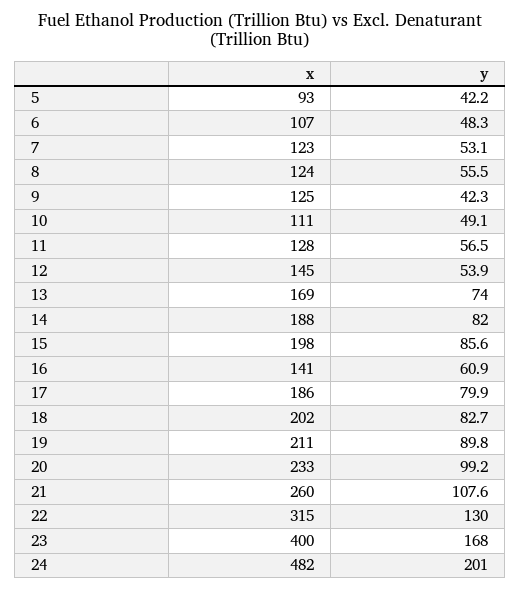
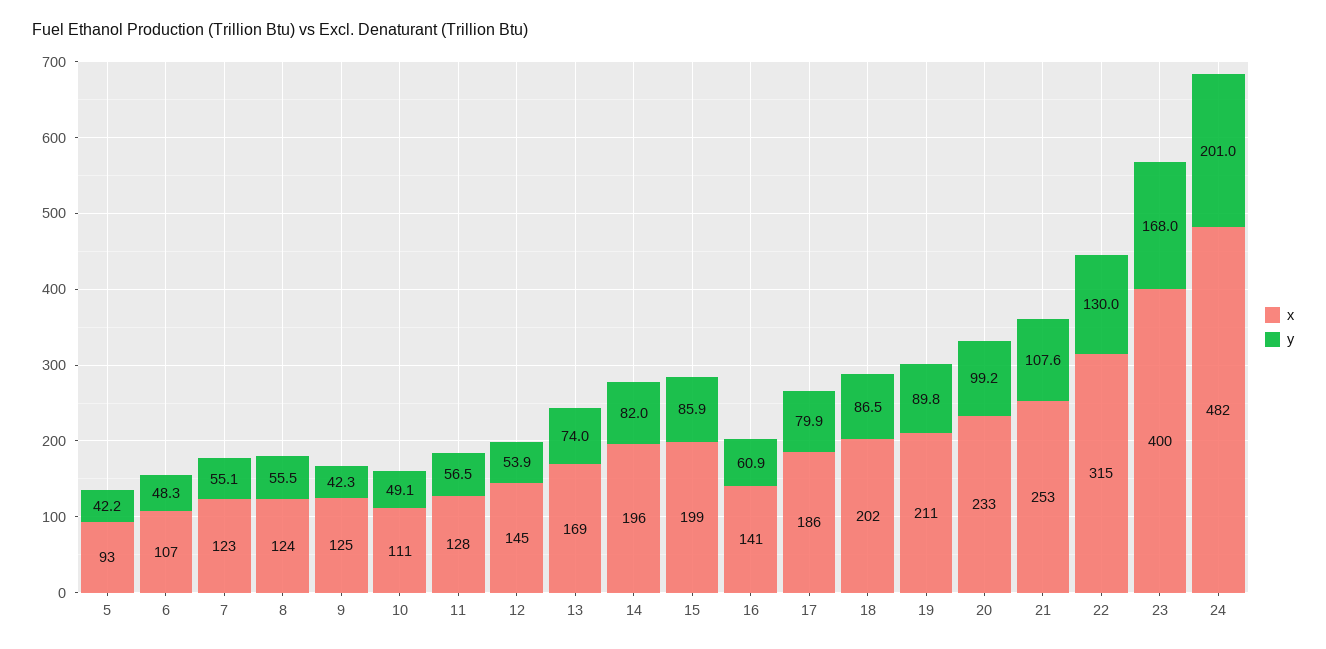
y, 7: 53.1 -> 55.1
x, 14: 188 -> 196
x, 15: 198 -> 199
y, 15: 85.6 -> 85.9
y, 18: 82.7 -> 86.5
x, 21: 260 -> 253

